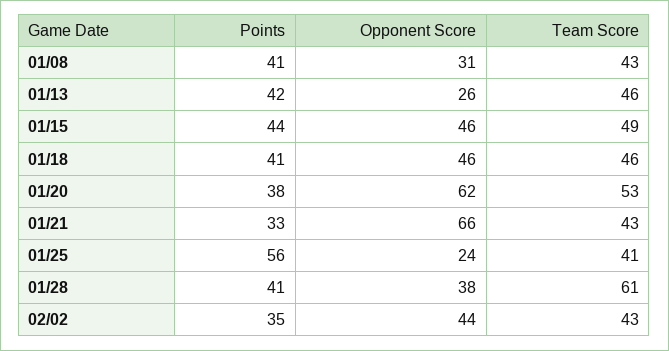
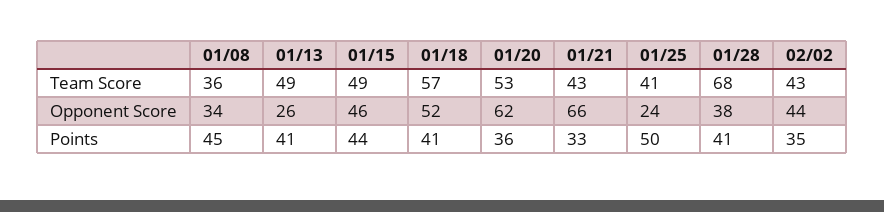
Points, 01/08: 41 -> 45
Opponent Score, 01/08: 31 -> 34
Team Score, 01/08: 43 -> 36
Points, 01/13: 42 -> 41
Team Score, 01/13: 46 -> 49
Opponent Score, 01/18: 46 -> 52
Team Score, 01/18: 46 -> 57
Points, 01/20: 38 -> 36
Points, 01/25: 56 -> 50
Team Score, 01/28: 61 -> 68

